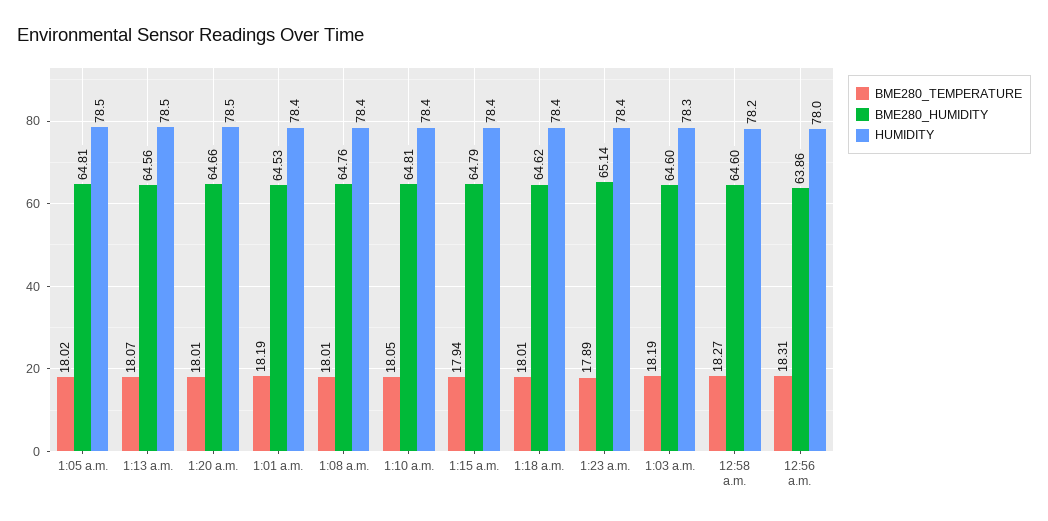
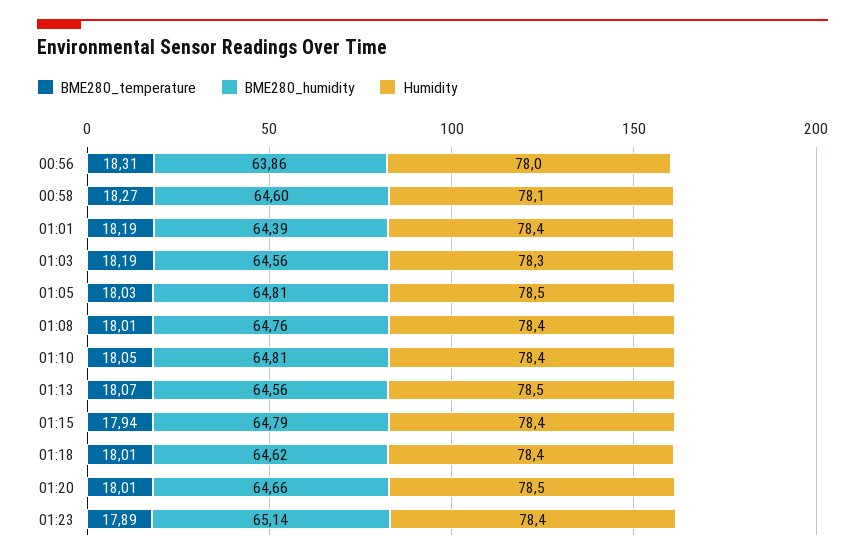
BME280_TEMPERATURE, 1:05 a.m.: 18.02 -> 18.03
BME280_HUMIDITY, 1:01 a.m.: 64.53 -> 64.39
BME280_HUMIDITY, 1:03 a.m.: 64.6 -> 64.56
HUMIDITY, 12:58 a.m.: 78.2 -> 78.1

